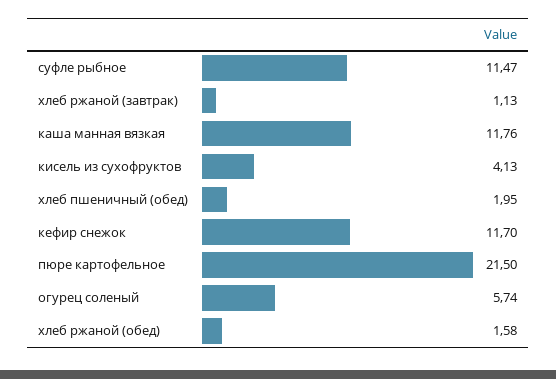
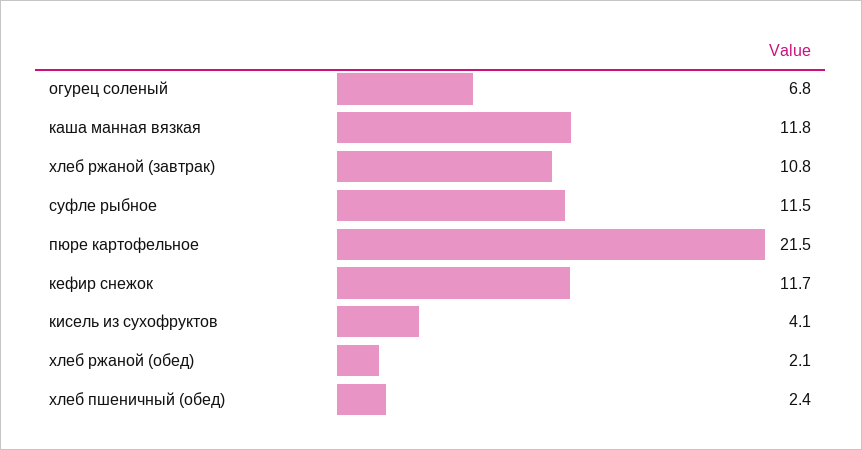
хлеб ржаной (завтрак): 1.13 -> 10.8
хлеб пшеничный (обед): 1.95 -> 2.4
огурец соленый: 5.74 -> 6.8
хлеб ржаной (обед): 1.58 -> 2.1

